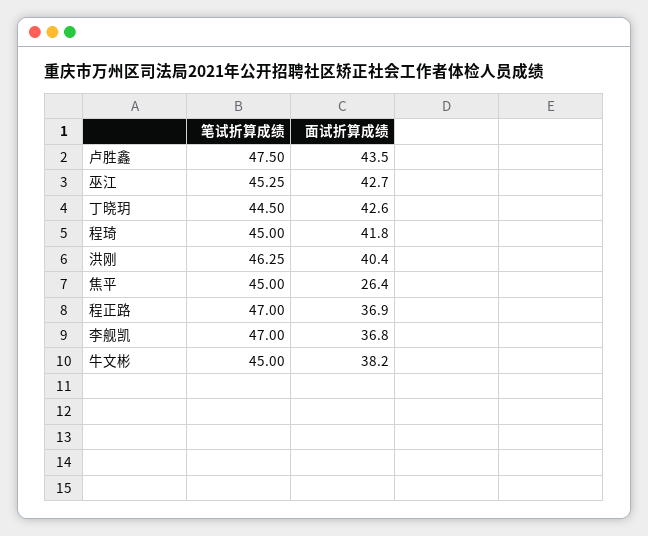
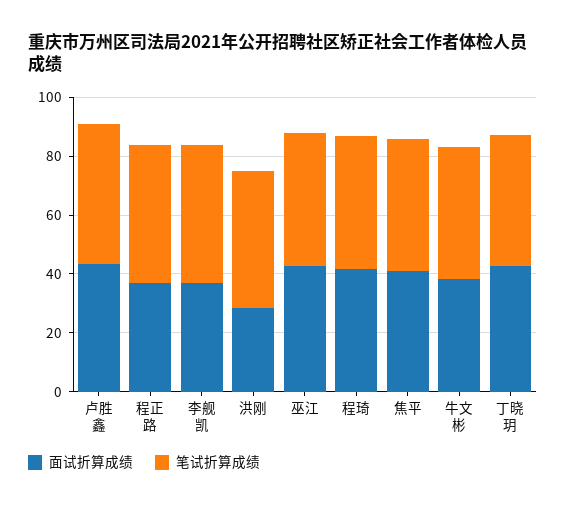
面试折算成绩, 洪刚: 40.4 -> 30
面试折算成绩, 焦平: 26.4 -> 40

